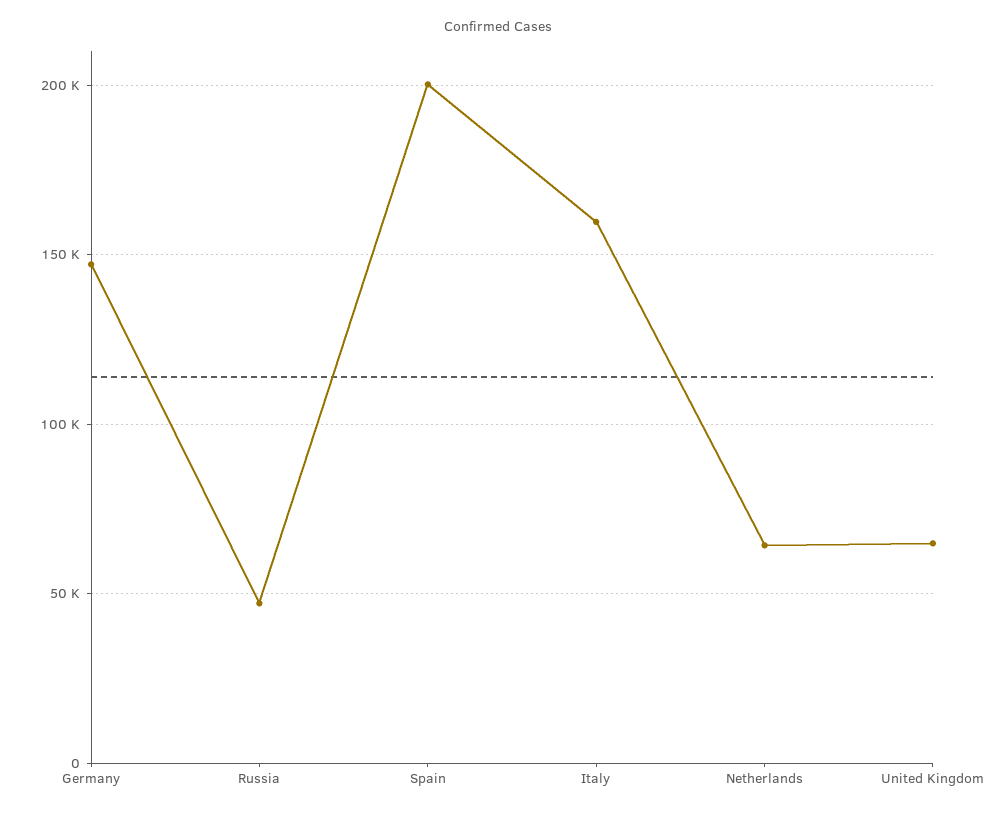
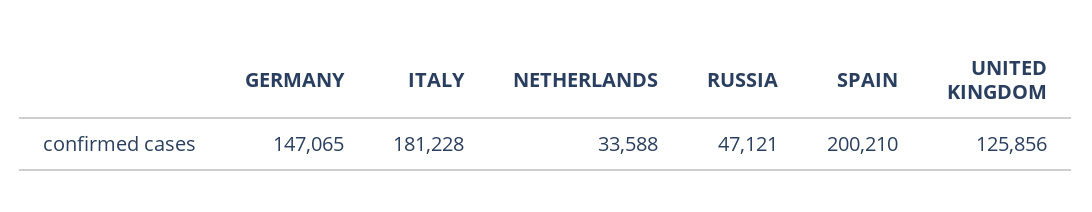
Italy: 160000 -> 181228
Netherlands: 65000 -> 33588
United Kingdom: 65000 -> 125856

